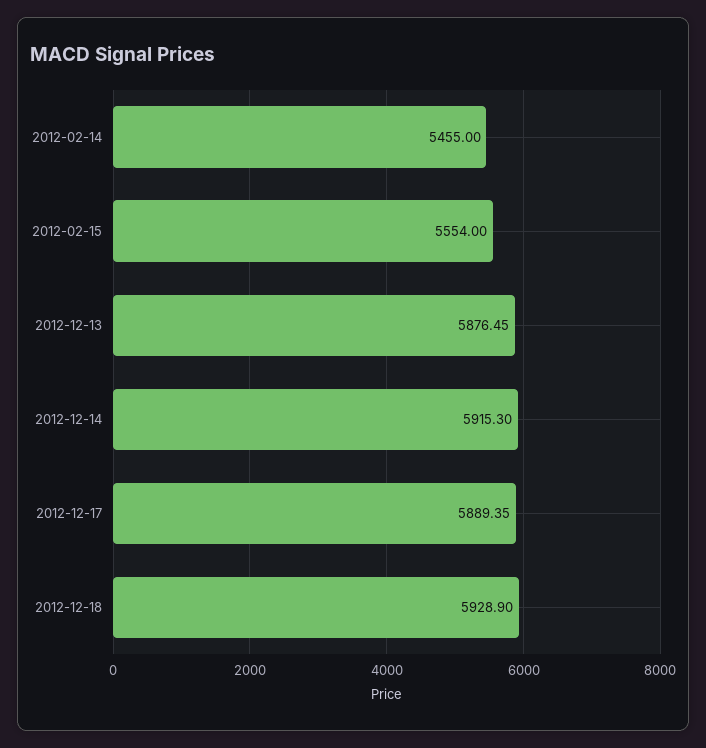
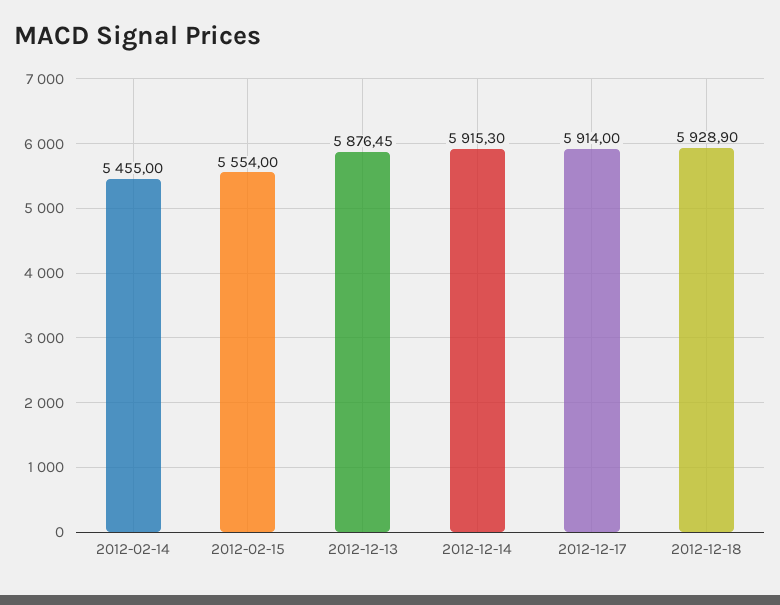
2012-12-17: 5889.35 -> 5914

